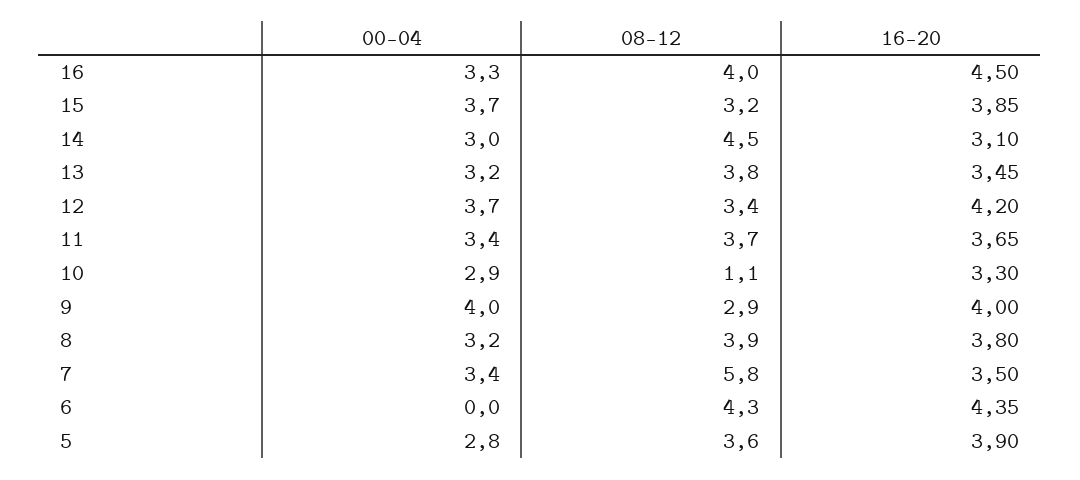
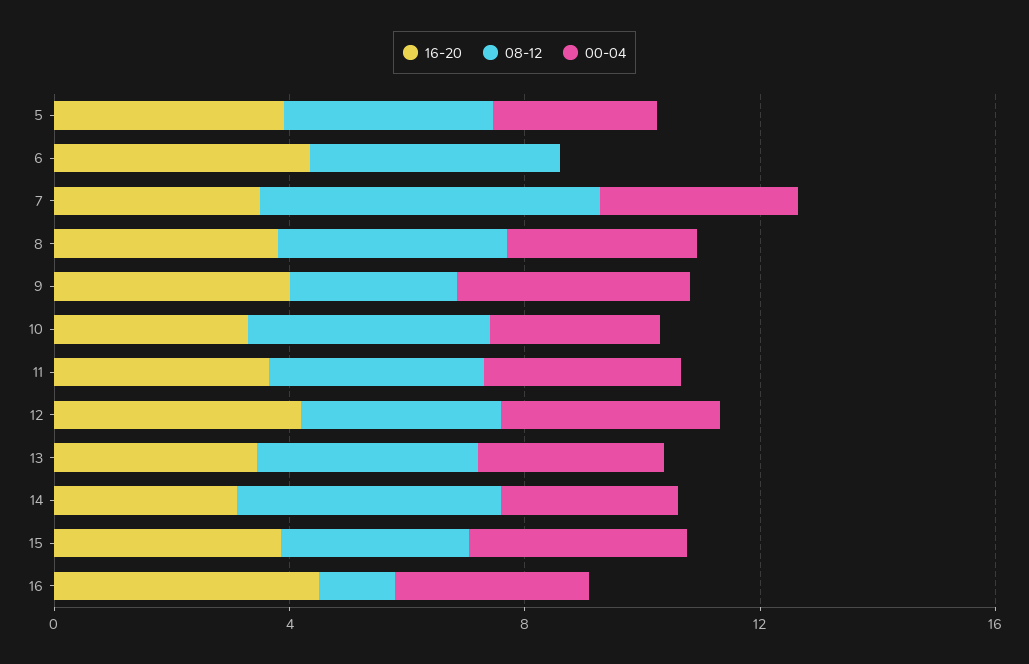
08-12, 16: 4 -> 1
08-12, 10: 1.1 -> 4

